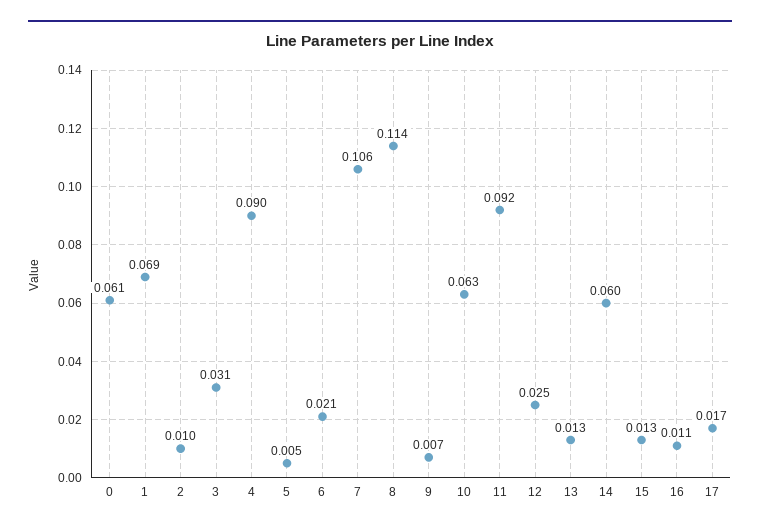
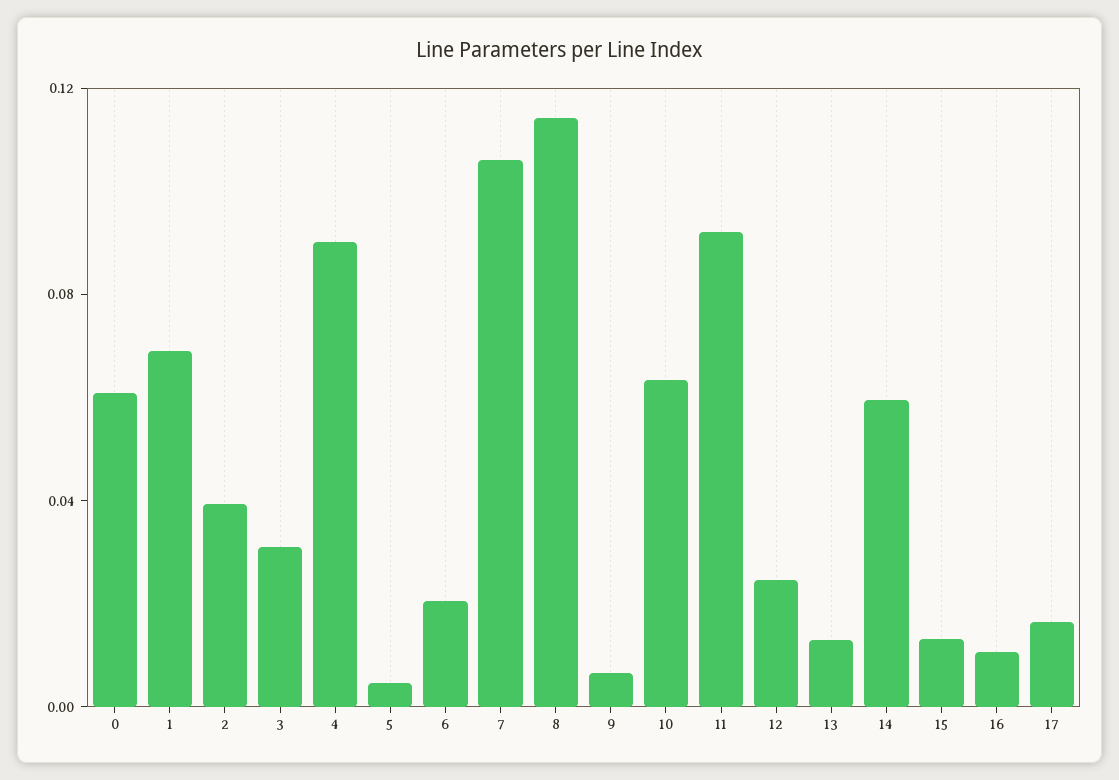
2: 0.01 -> 0.04

